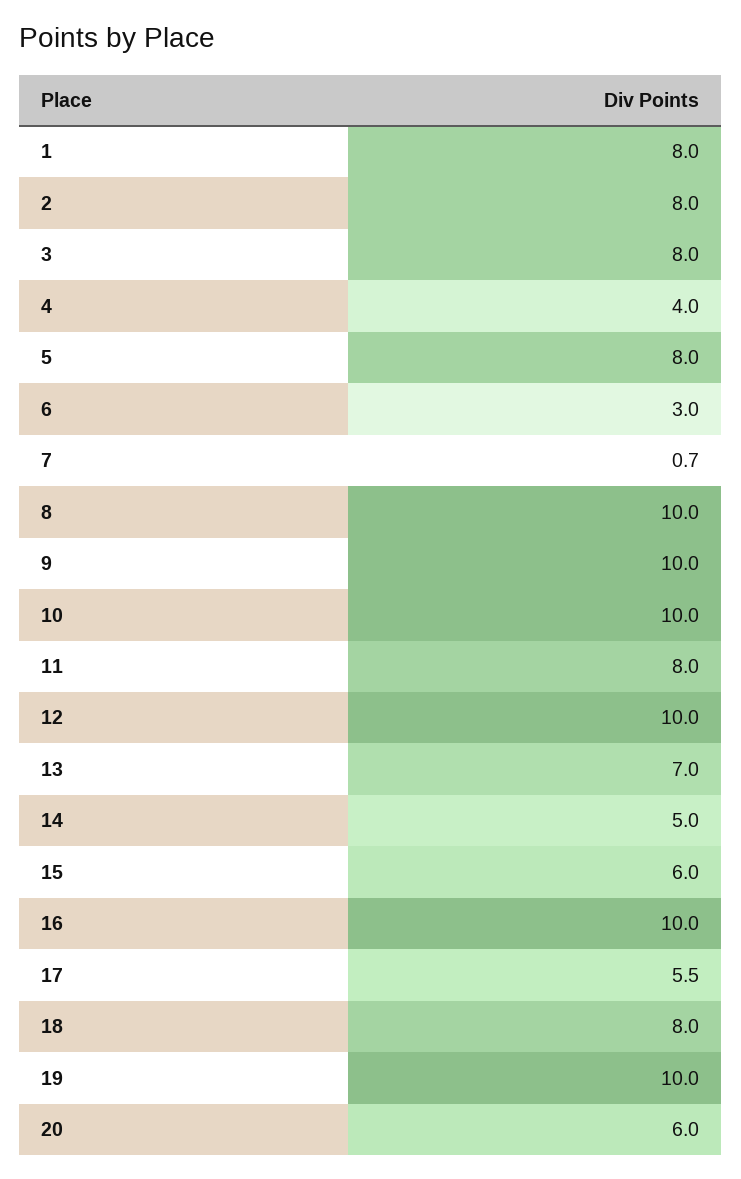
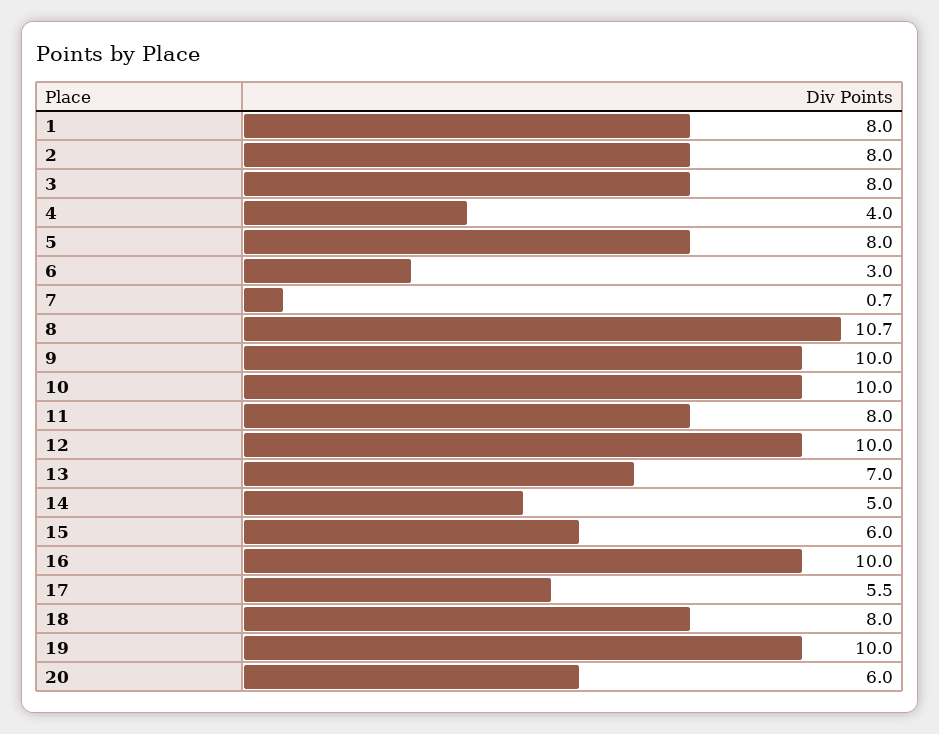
8: 10 -> 10.7

